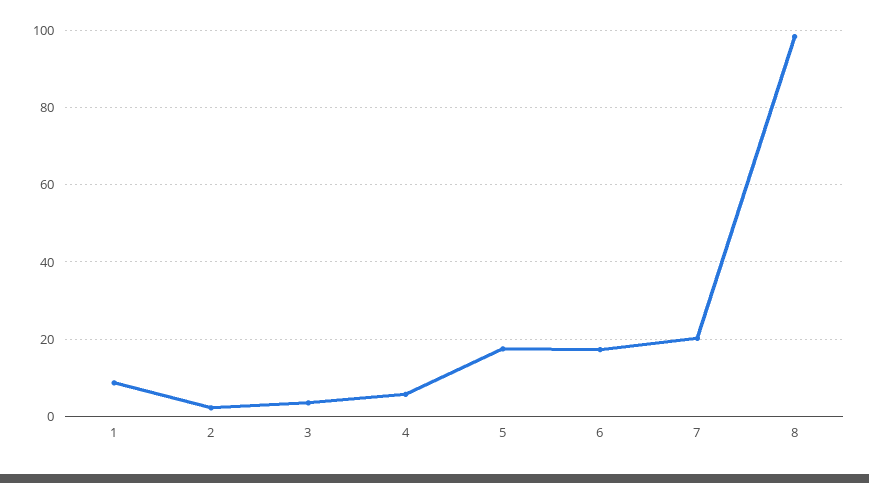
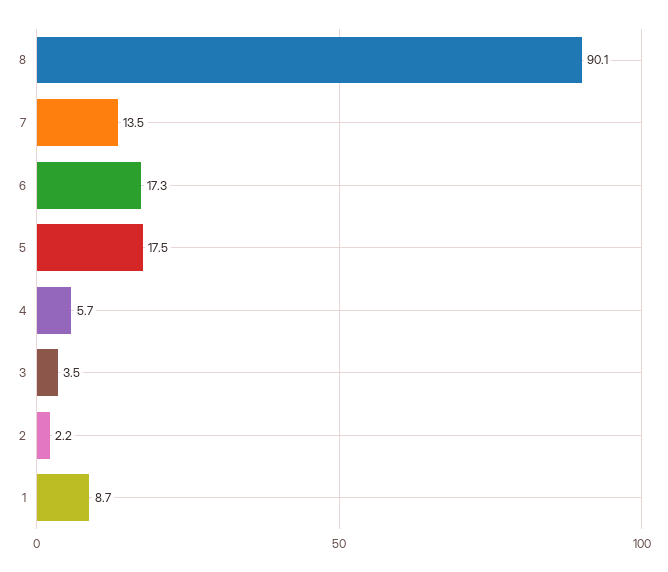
7: 20 -> 13.5
8: 98 -> 90.1

